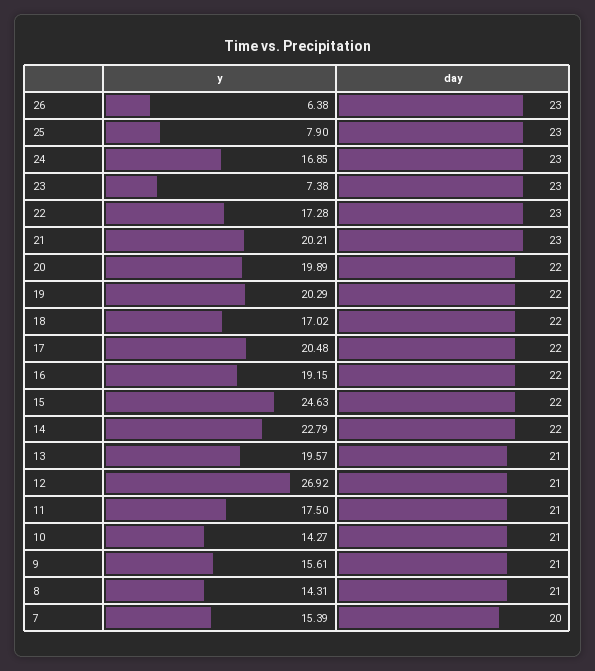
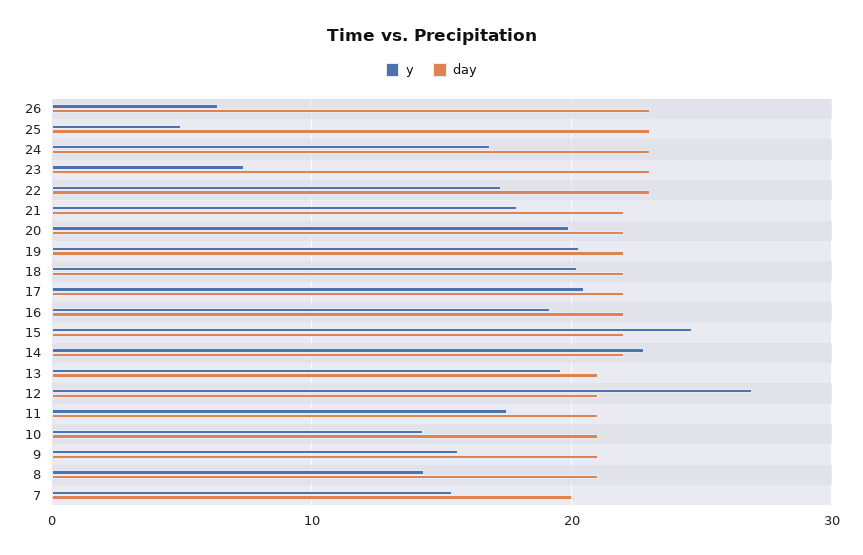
y, 25: 7.9 -> 5
y, 21: 20.21 -> 18
day, 21: 23 -> 22
y, 18: 17.02 -> 20

